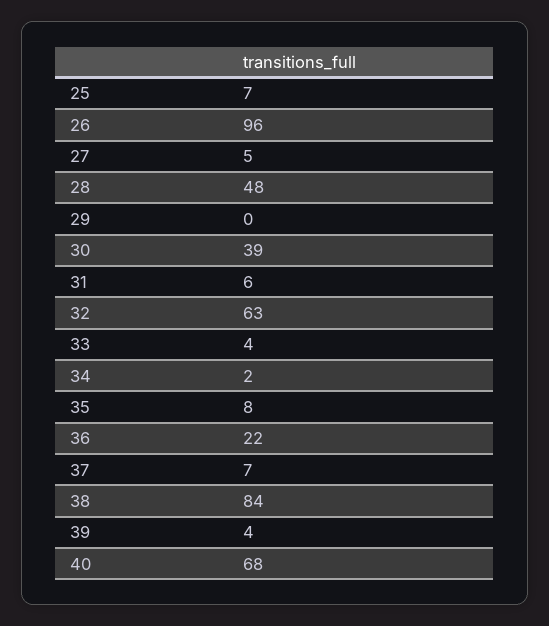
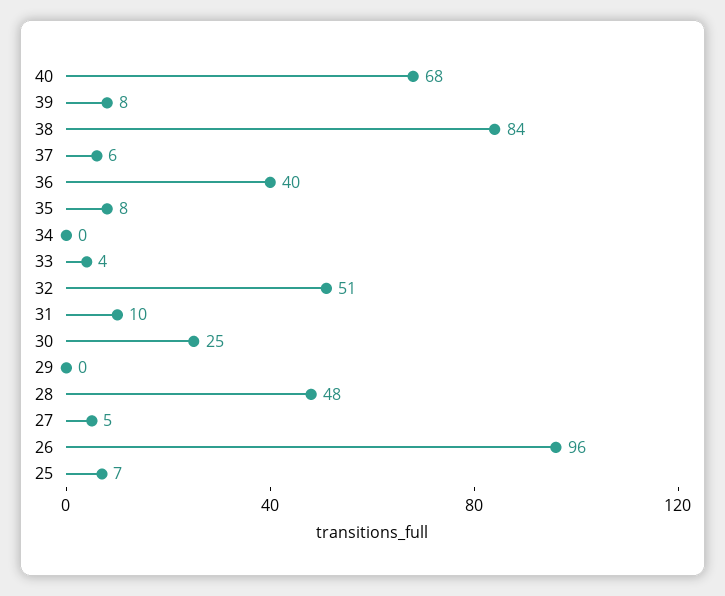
30: 39 -> 25
31: 6 -> 10
32: 63 -> 51
34: 2 -> 0
36: 22 -> 40
37: 7 -> 6
39: 4 -> 8

